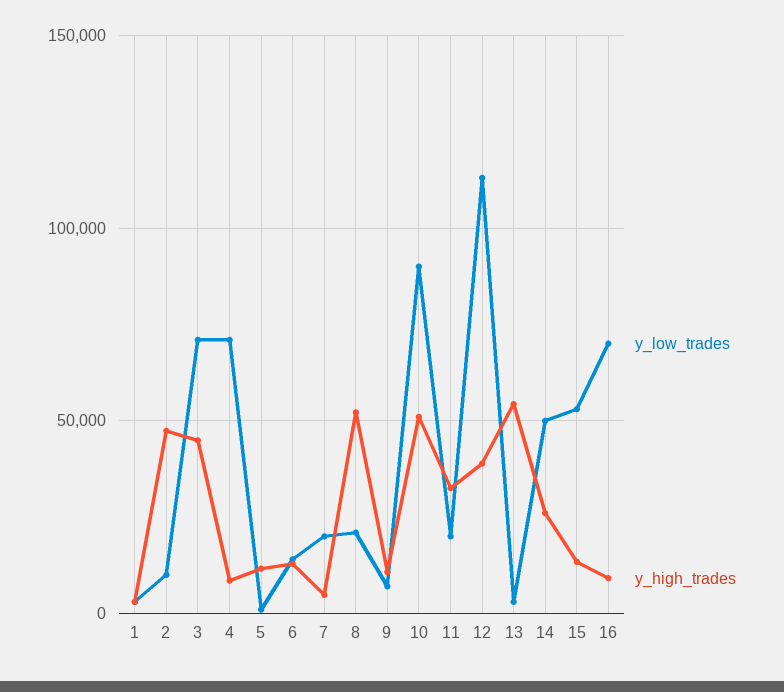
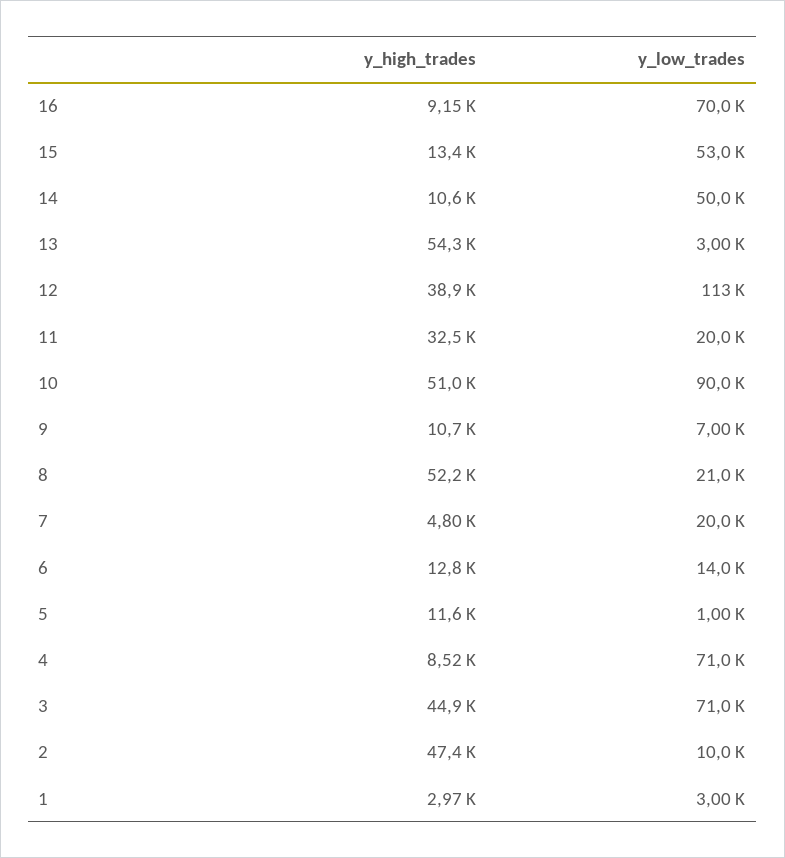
y_high_trades, 14: 25000 -> 10600

